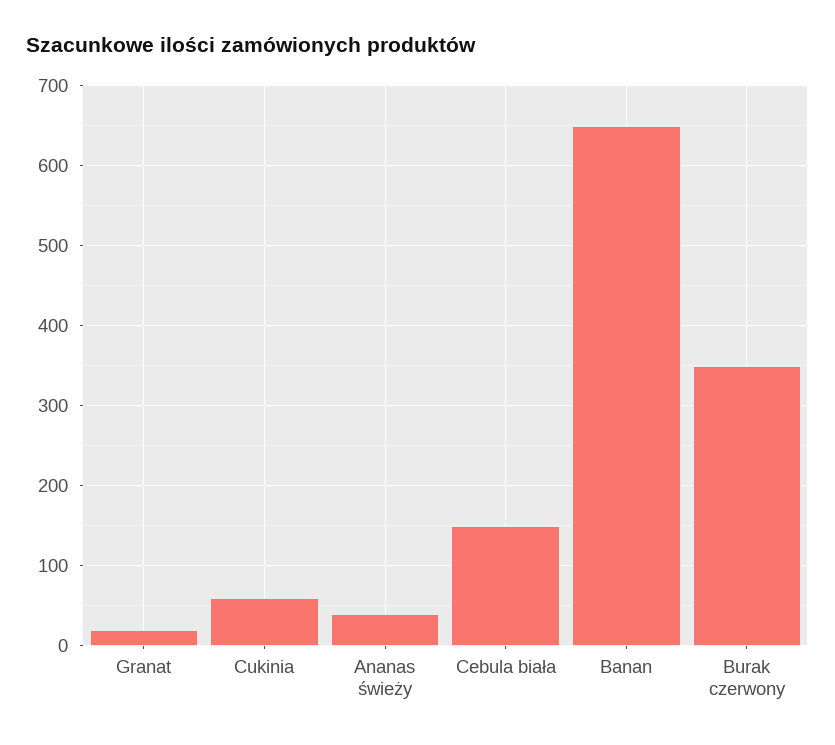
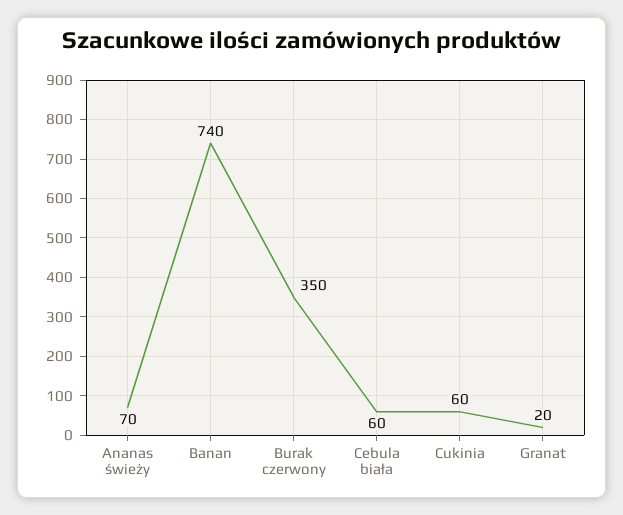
Ananas świeży: 40 -> 70
Cebula biała: 150 -> 60
Banan: 650 -> 740

